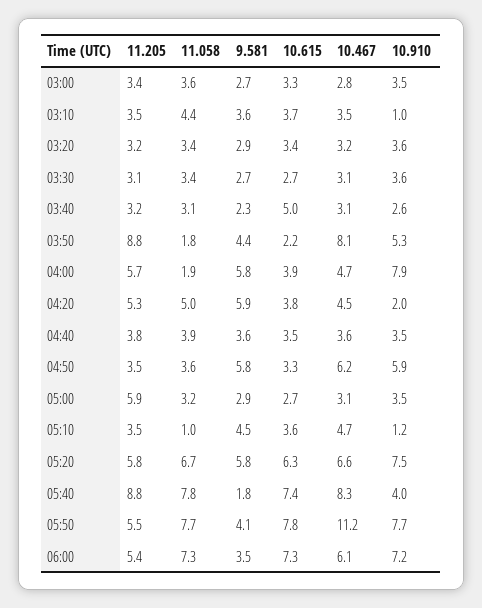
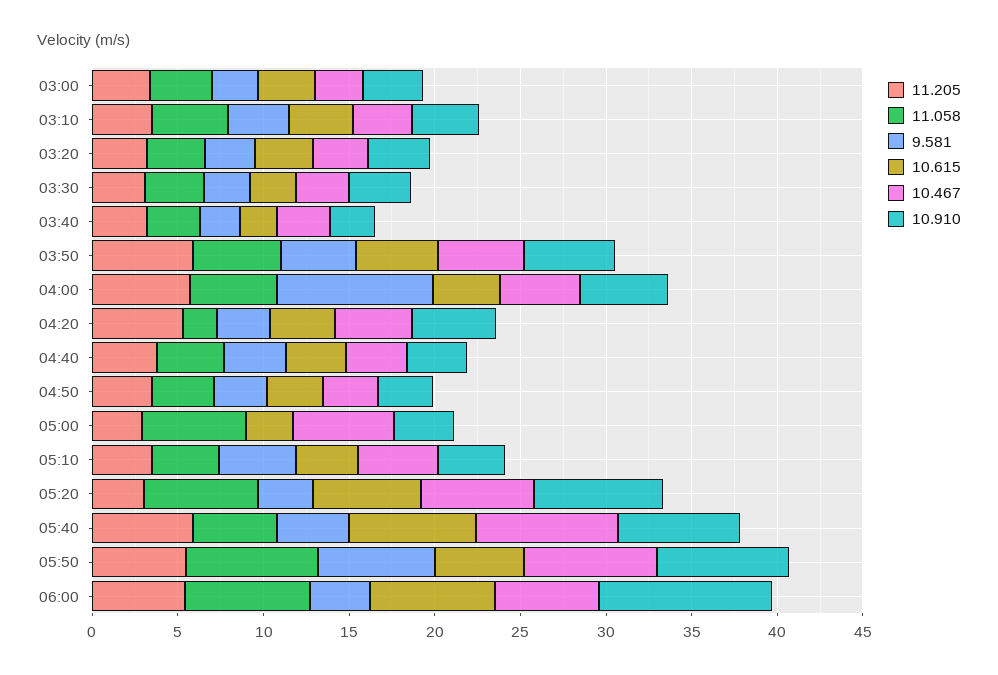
10.910, 03:10: 1 -> 4
10.615, 03:40: 5 -> 2
11.205, 03:50: 8.8 -> 6
11.058, 03:50: 1.8 -> 5
10.615, 03:50: 2.2 -> 5
10.467, 03:50: 8.1 -> 5
11.058, 04:00: 1.9 -> 5
9.581, 04:00: 5.8 -> 9
10.910, 04:00: 7.9 -> 5
11.058, 04:20: 5 -> 2
9.581, 04:20: 5.9 -> 3
10.910, 04:20: 2 -> 5
9.581, 04:50: 5.8 -> 3
10.467, 04:50: 6.2 -> 3
10.910, 04:50: 5.9 -> 3
11.205, 05:00: 5.9 -> 3
11.058, 05:00: 3.2 -> 6
9.581, 05:00: 2.9 -> 0
10.467, 05:00: 3.1 -> 6
11.058, 05:10: 1 -> 4
10.910, 05:10: 1.2 -> 4
11.205, 05:20: 5.8 -> 3
9.581, 05:20: 5.8 -> 3
11.205, 05:40: 8.8 -> 6
11.058, 05:40: 7.8 -> 5
9.581, 05:40: 1.8 -> 4
10.910, 05:40: 4 -> 7
9.581, 05:50: 4.1 -> 7
10.615, 05:50: 7.8 -> 5
10.467, 05:50: 11.2 -> 8
10.910, 06:00: 7.2 -> 10

